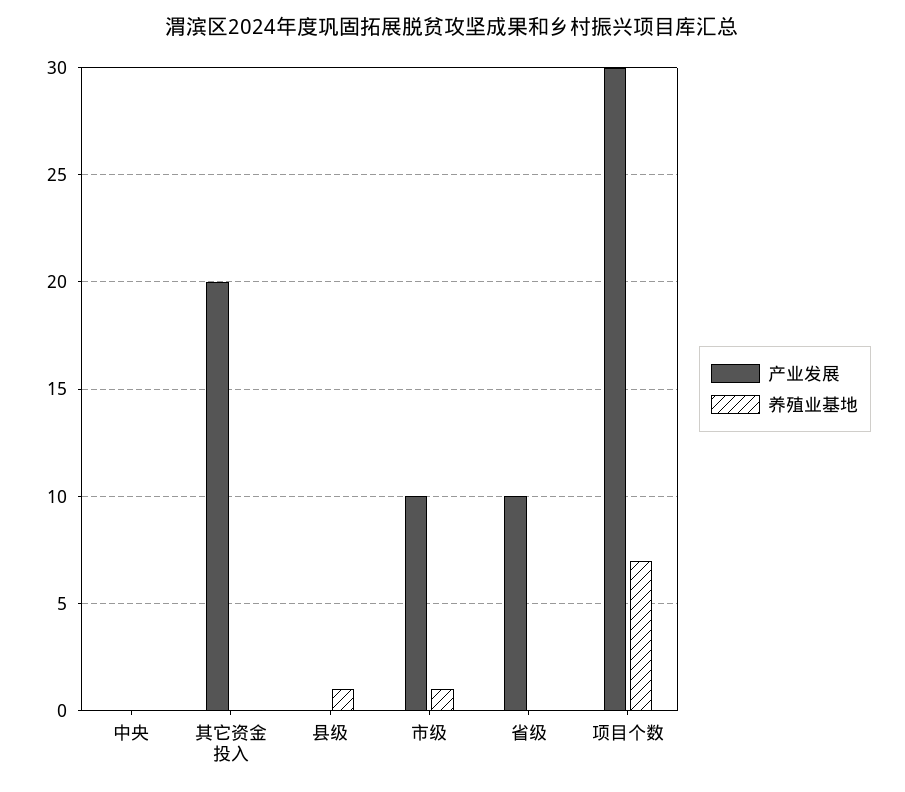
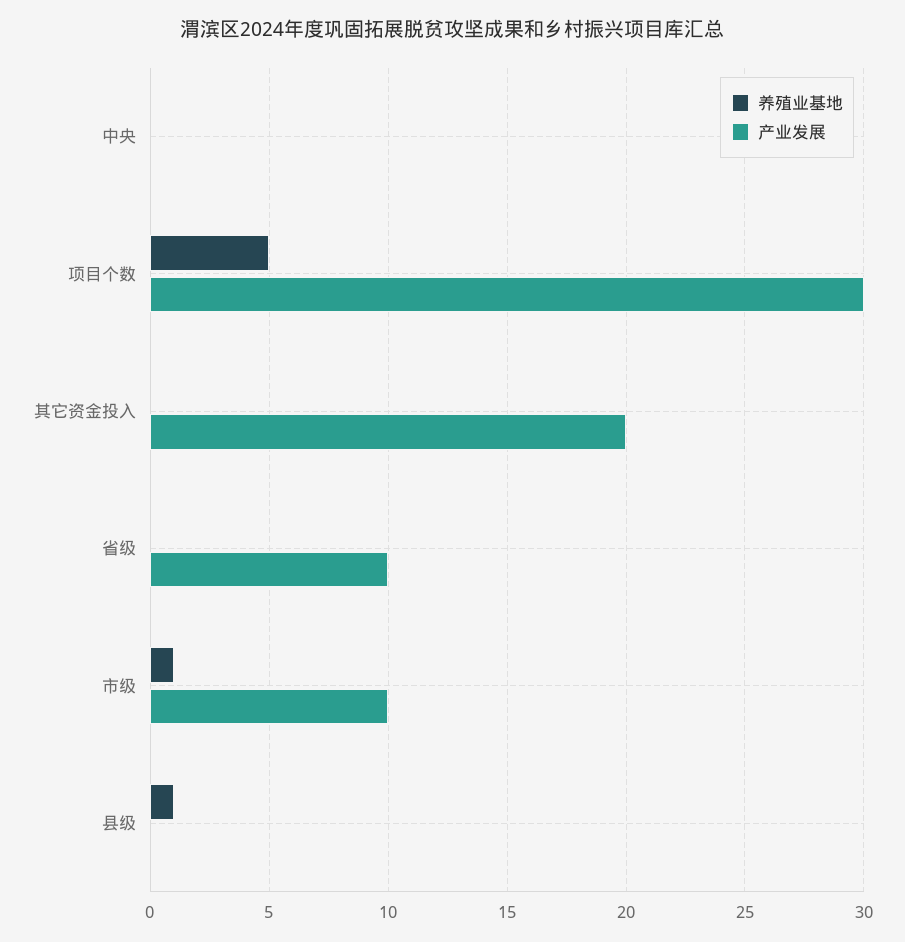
养殖业基地, 项目个数: 7 -> 5

